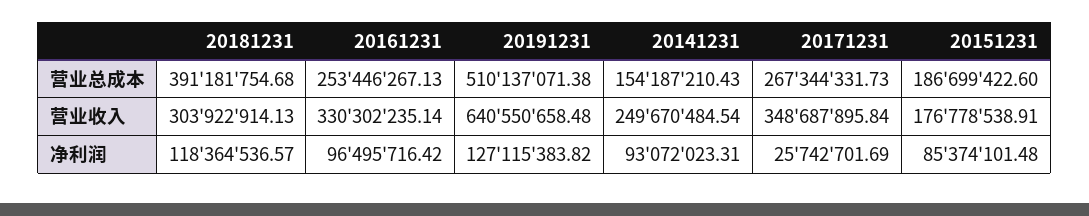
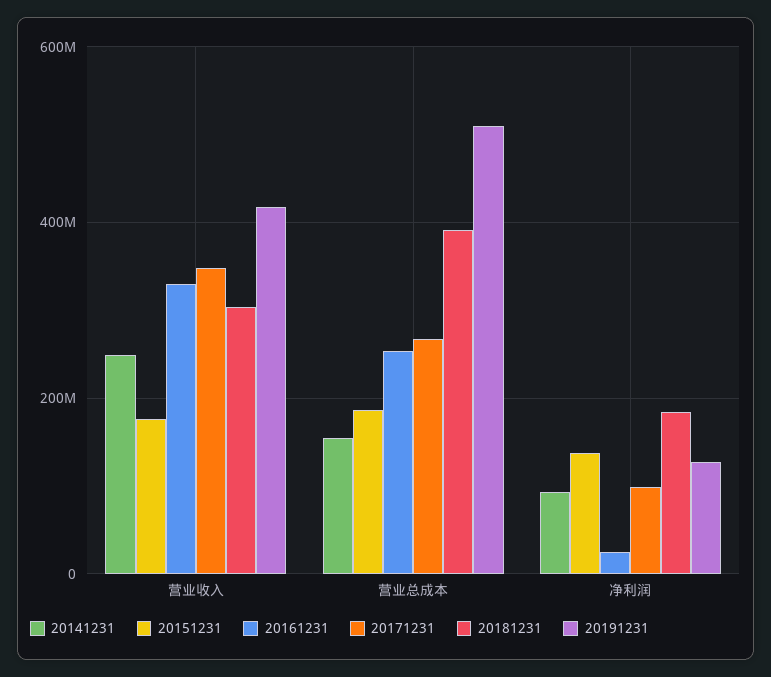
20191231, 营业收入: 640550658.48 -> 420000000
20181231, 净利润: 118364536.57 -> 180000000
20161231, 净利润: 96495716.42 -> 20000000
20171231, 净利润: 25742701.69 -> 100000000
20151231, 净利润: 85374101.48 -> 140000000

